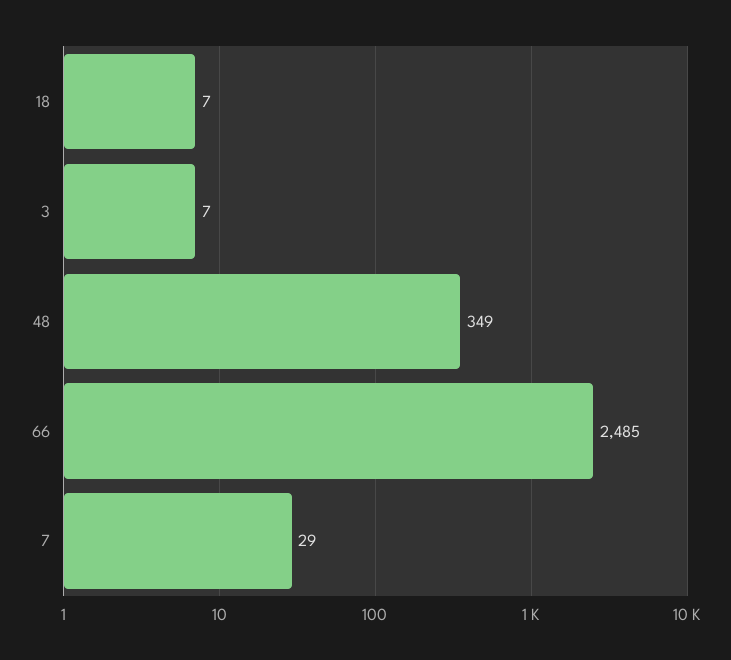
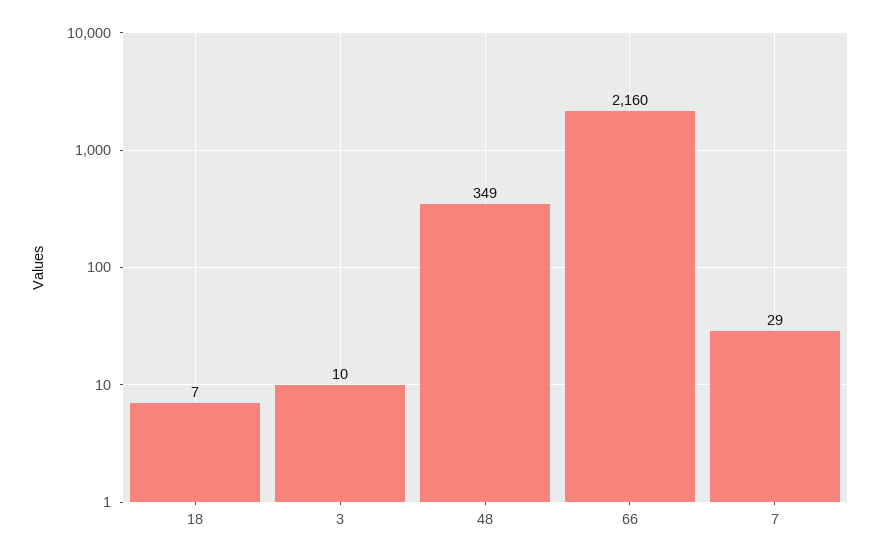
3: 7 -> 10
66: 2485 -> 2160

